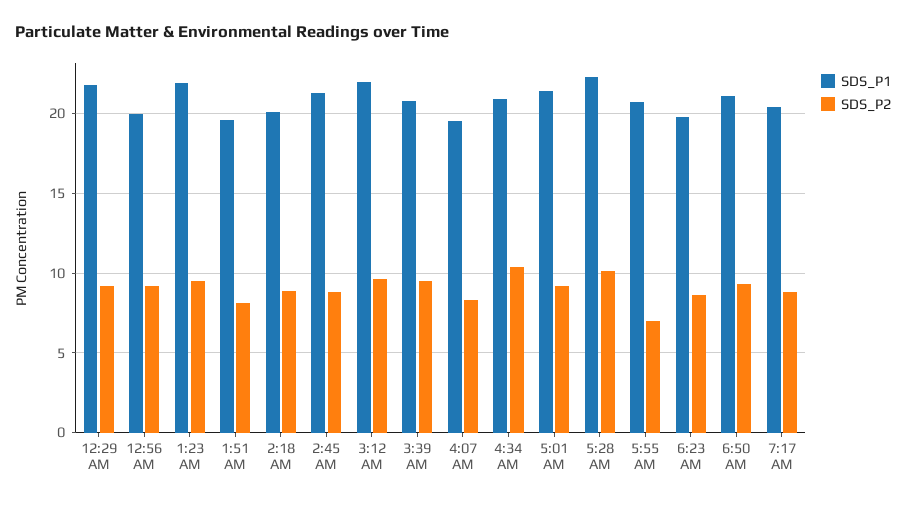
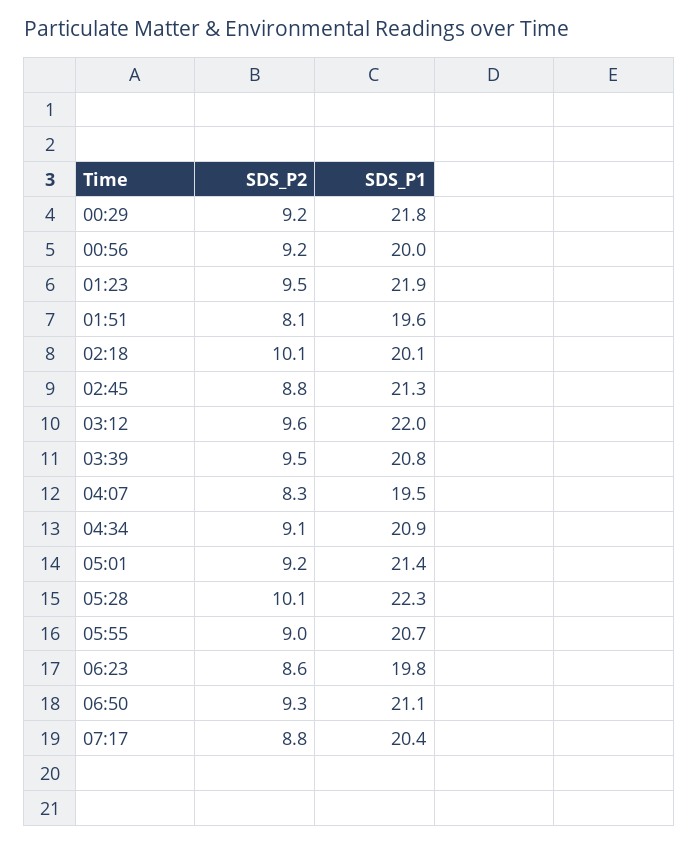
SDS_P2, 2:18 AM: 9 -> 10.1
SDS_P2, 4:34 AM: 10.5 -> 9.1
SDS_P2, 5:55 AM: 7 -> 9

